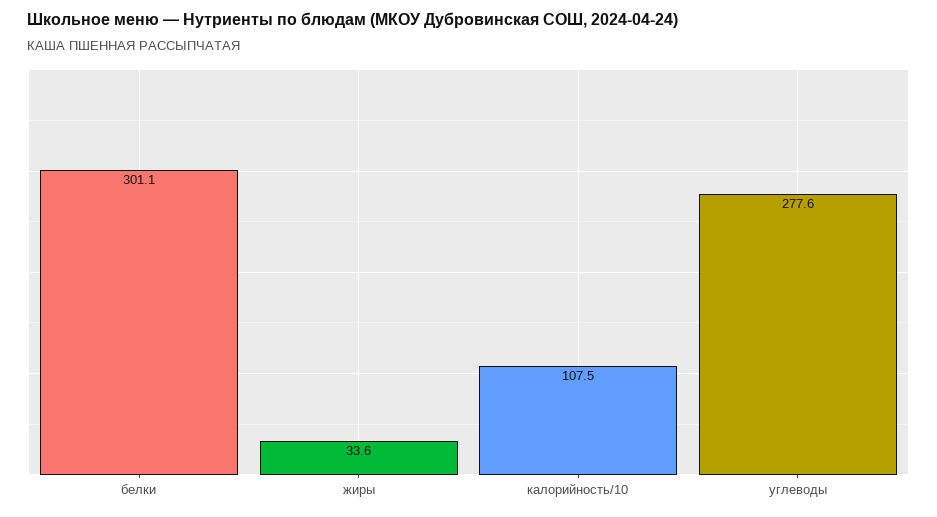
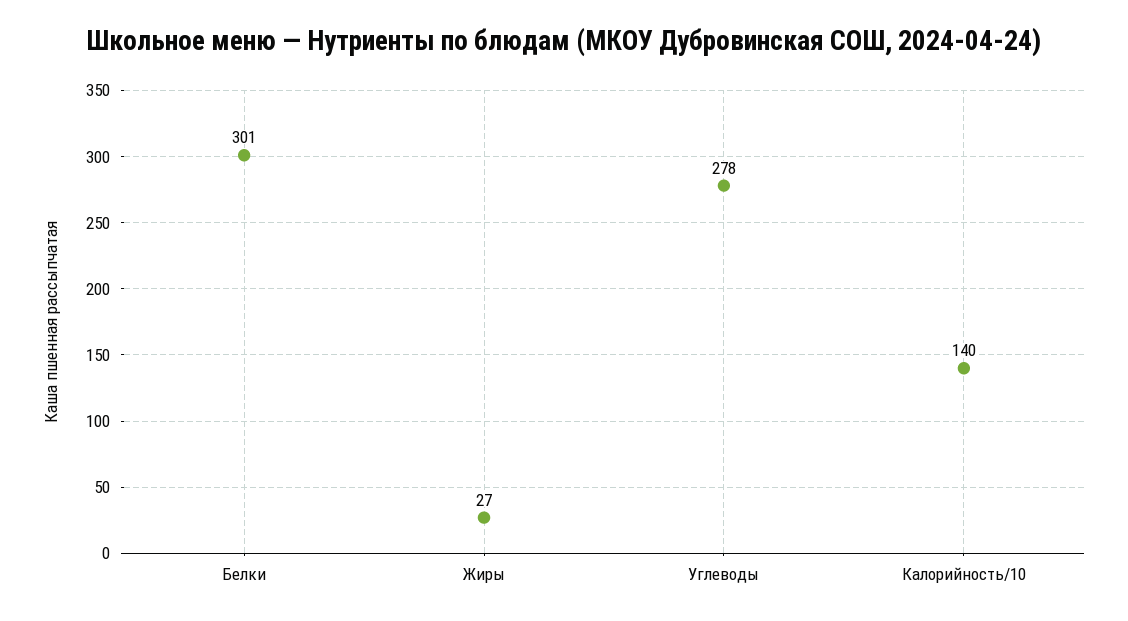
жиры: 33.6 -> 27
калорийность/10: 107.5 -> 140

